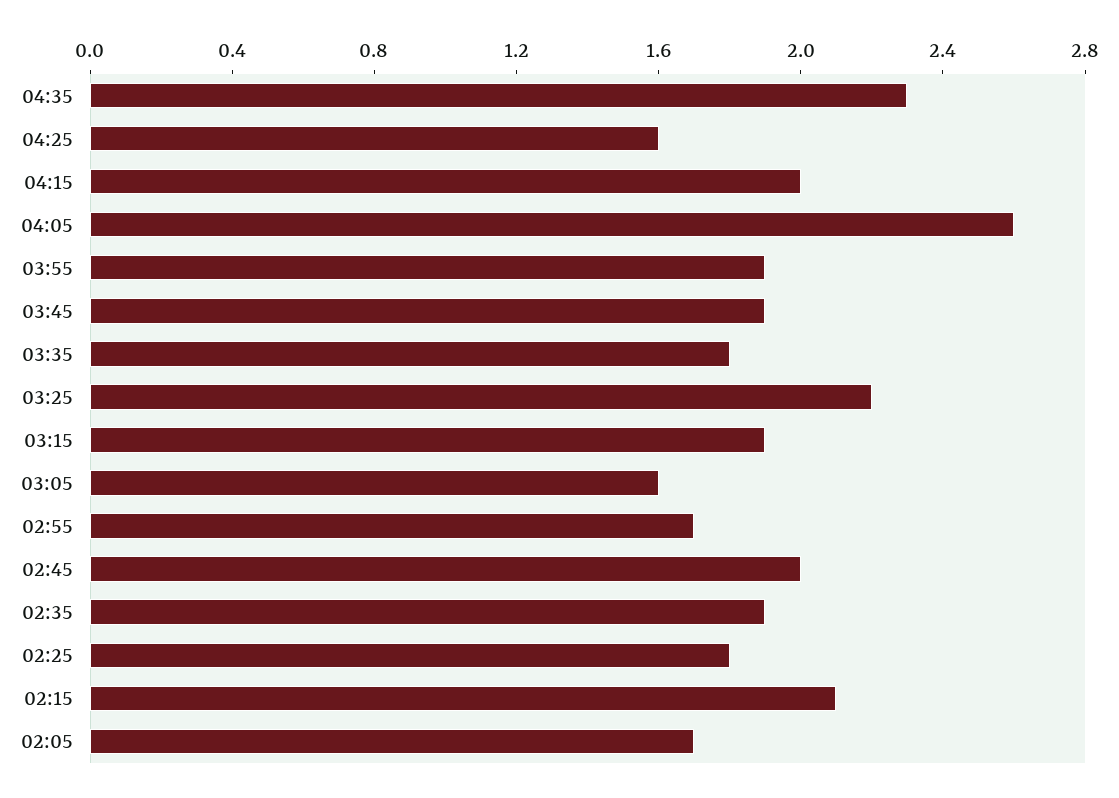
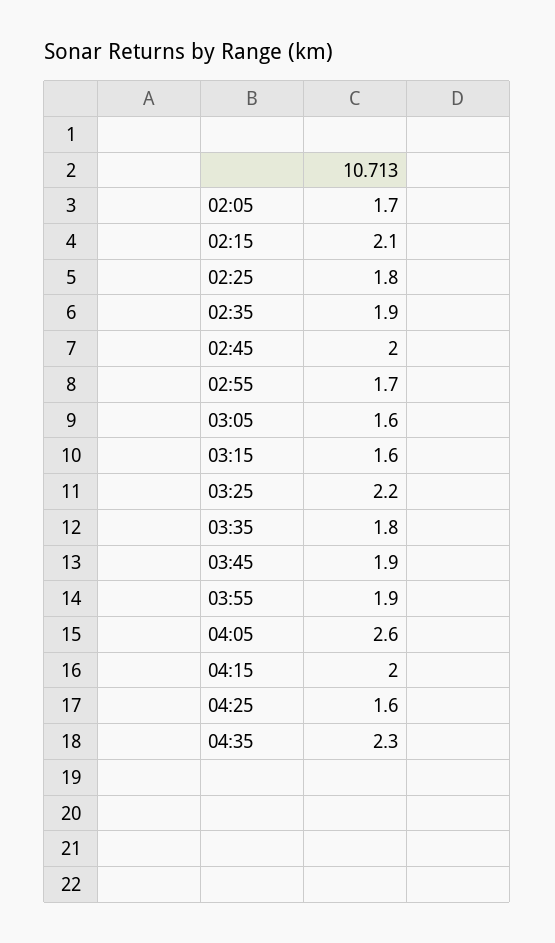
03:15: 1.9 -> 1.6

